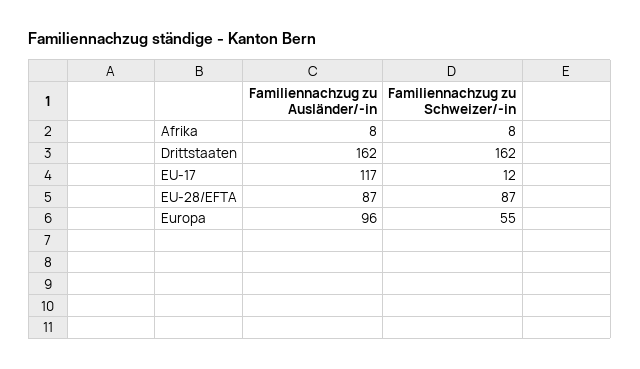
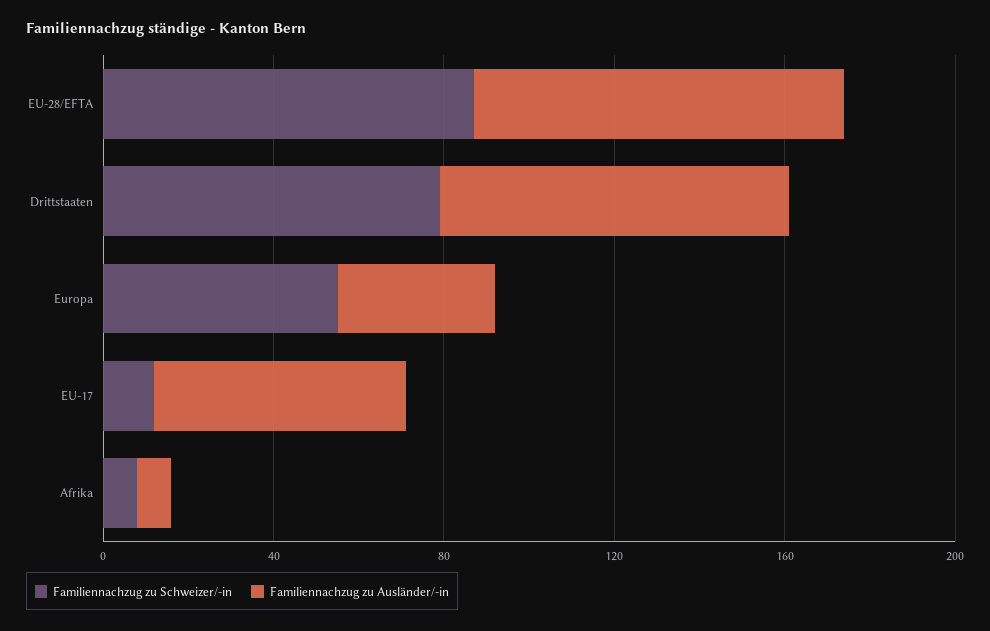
Familiennachzug zu Ausländer/-in, Drittstaaten: 162 -> 80
Familiennachzug zu Schweizer/-in, Drittstaaten: 162 -> 80
Familiennachzug zu Ausländer/-in, EU-17: 117 -> 60
Familiennachzug zu Ausländer/-in, Europa: 96 -> 40

